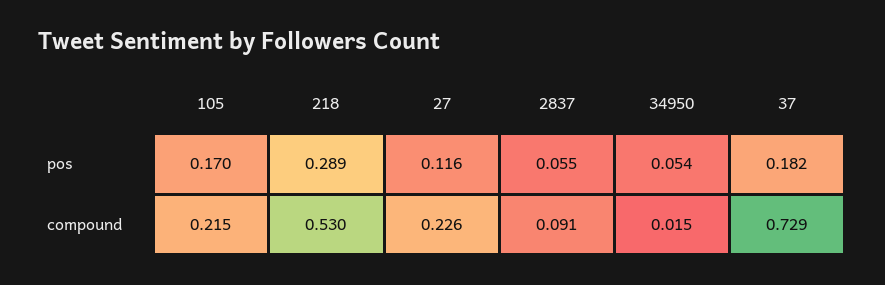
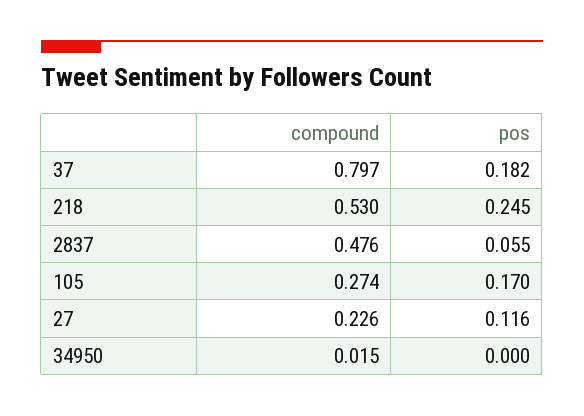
218, pos: 0.289 -> 0.245
34950, pos: 0.054 -> 0
105, compound: 0.215 -> 0.274
2837, compound: 0.091 -> 0.476
37, compound: 0.729 -> 0.797

